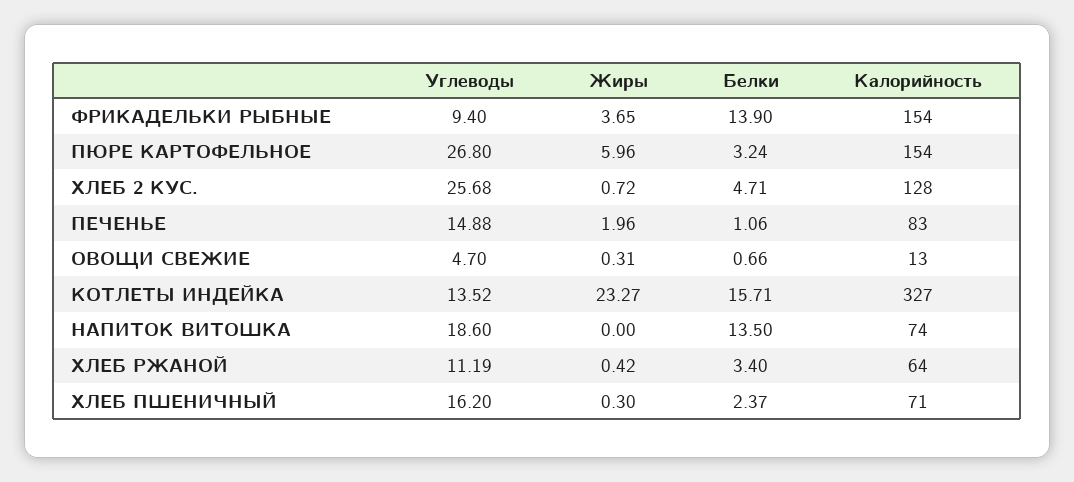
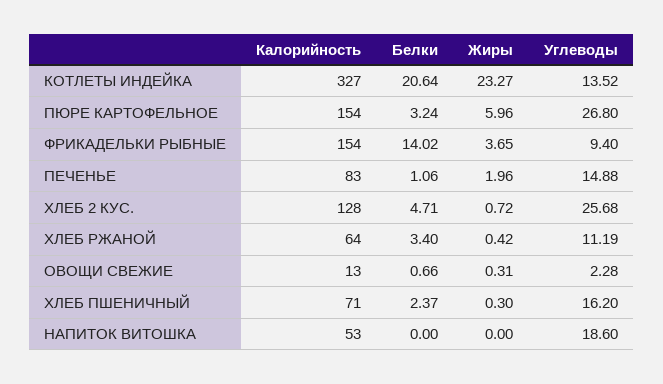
Белки, ФРИКАДЕЛЬКИ РЫБНЫЕ: 13.9 -> 14.02
Углеводы, ОВОЩИ СВЕЖИЕ: 4.7 -> 2.28
Белки, КОТЛЕТЫ ИНДЕЙКА: 15.71 -> 20.64
Белки, НАПИТОК ВИТОШКА: 13.5 -> 0
Калорийность, НАПИТОК ВИТОШКА: 74 -> 53

